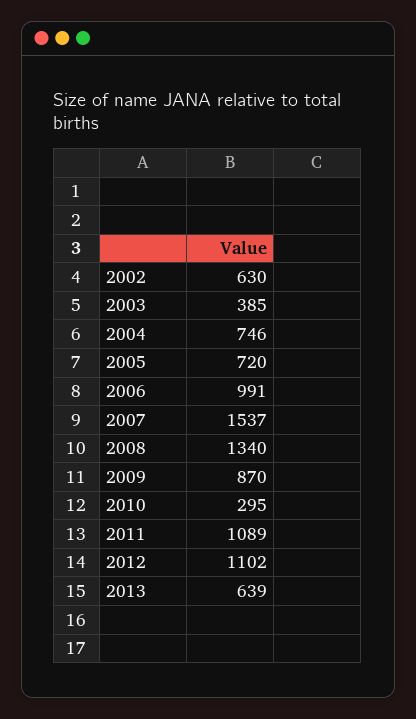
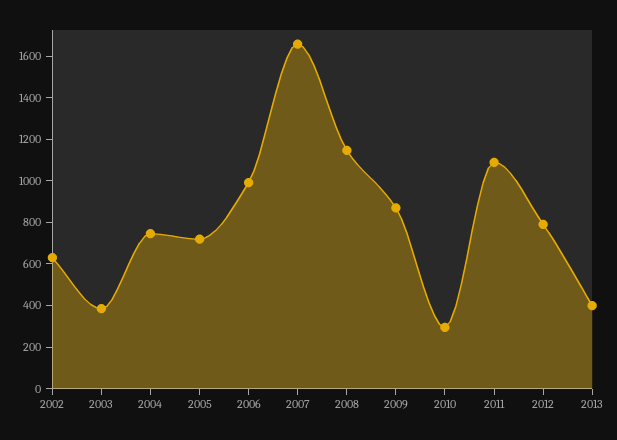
2007: 1537 -> 1650
2008: 1340 -> 1150
2012: 1102 -> 800
2013: 639 -> 400

